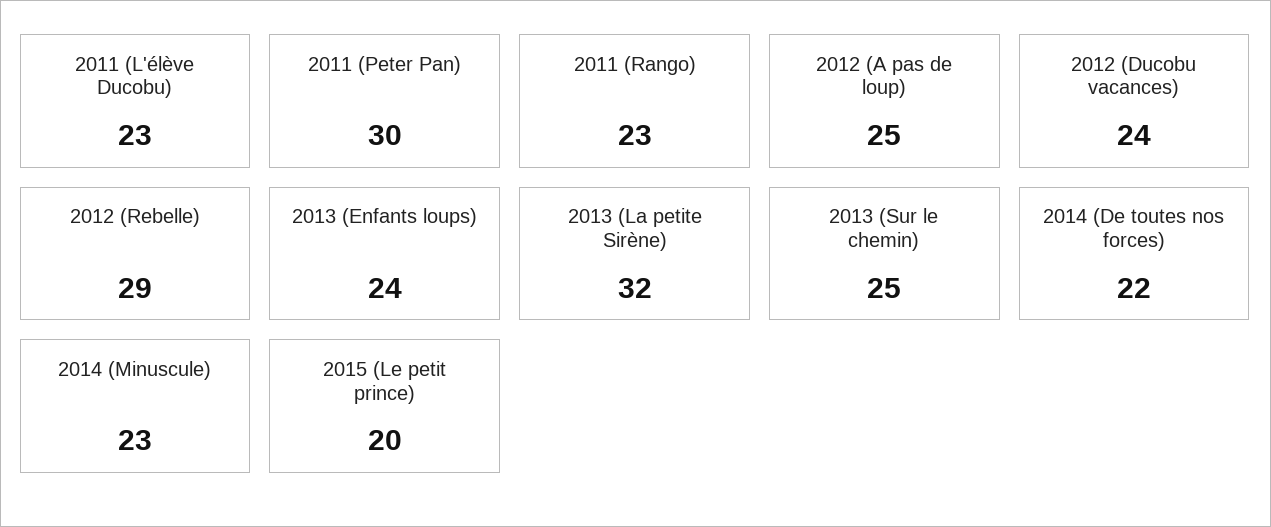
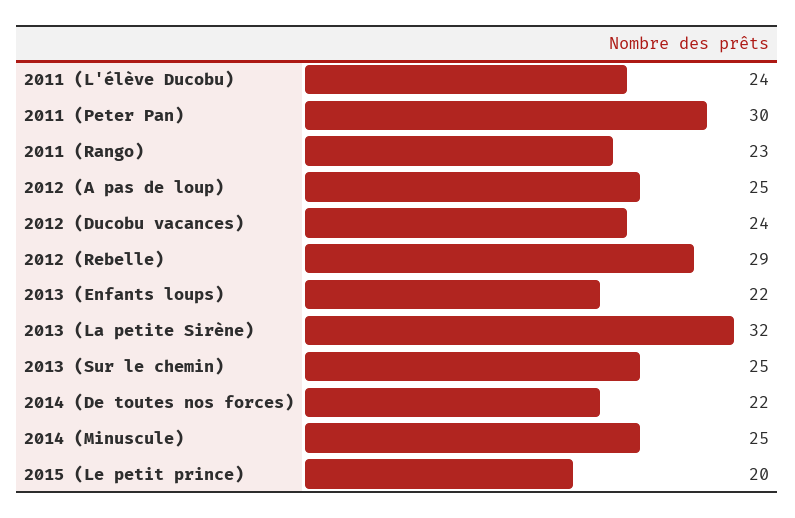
2011 (L'élève Ducobu): 23 -> 24
2013 (Enfants loups): 24 -> 22
2014 (Minuscule): 23 -> 25

